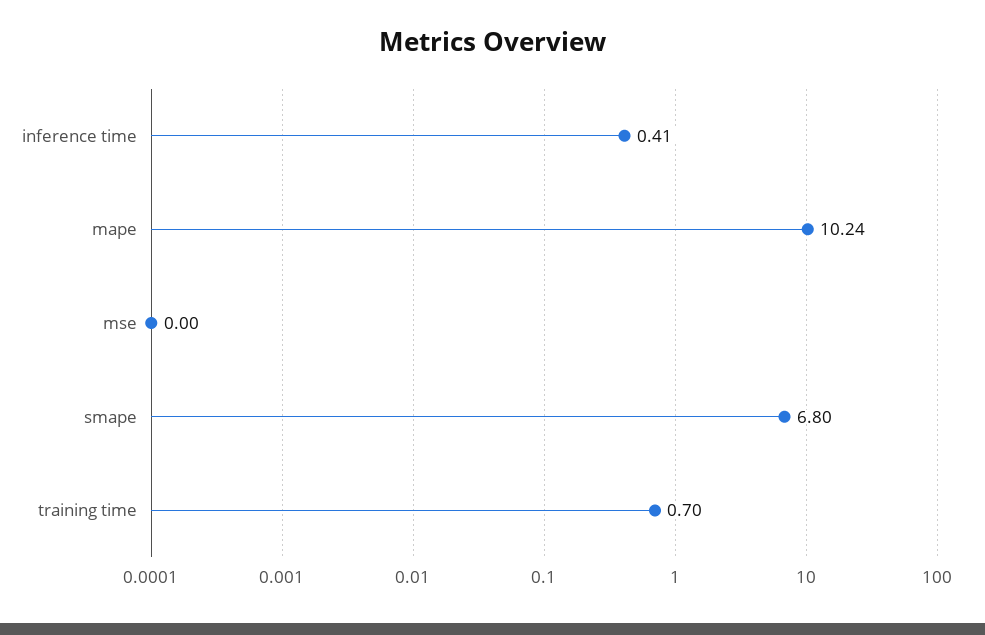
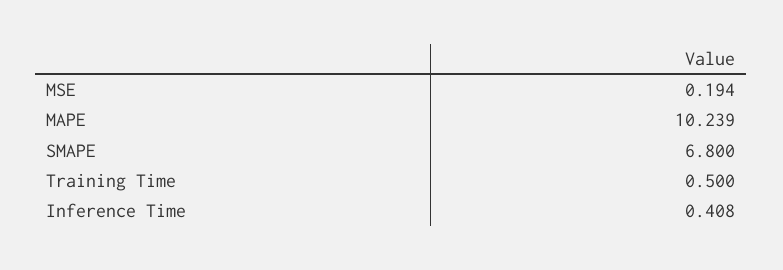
mse: 0 -> 0.194
training time: 0.7 -> 0.5

